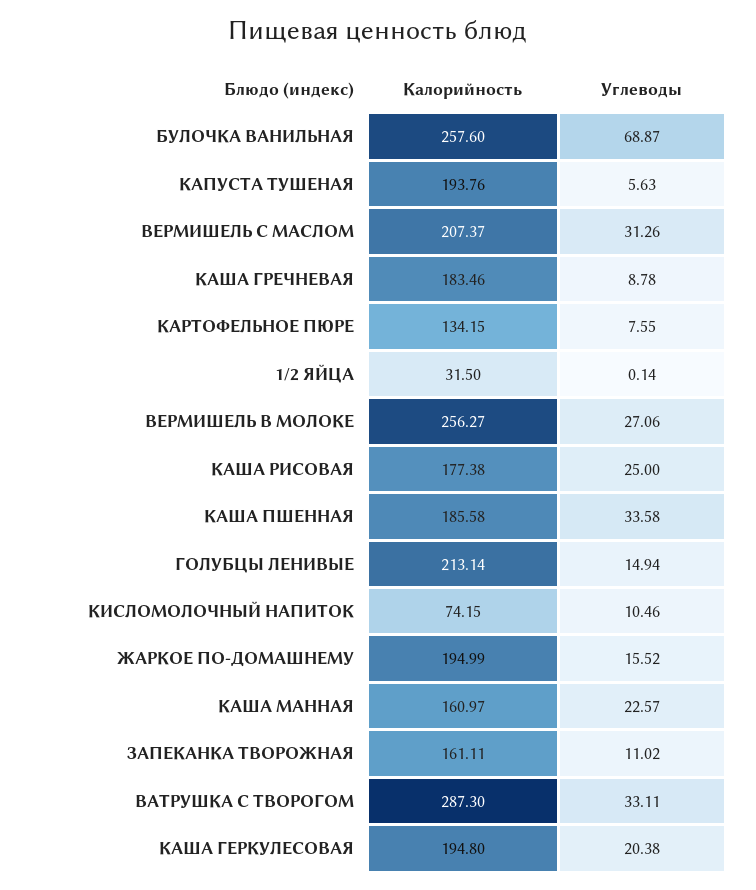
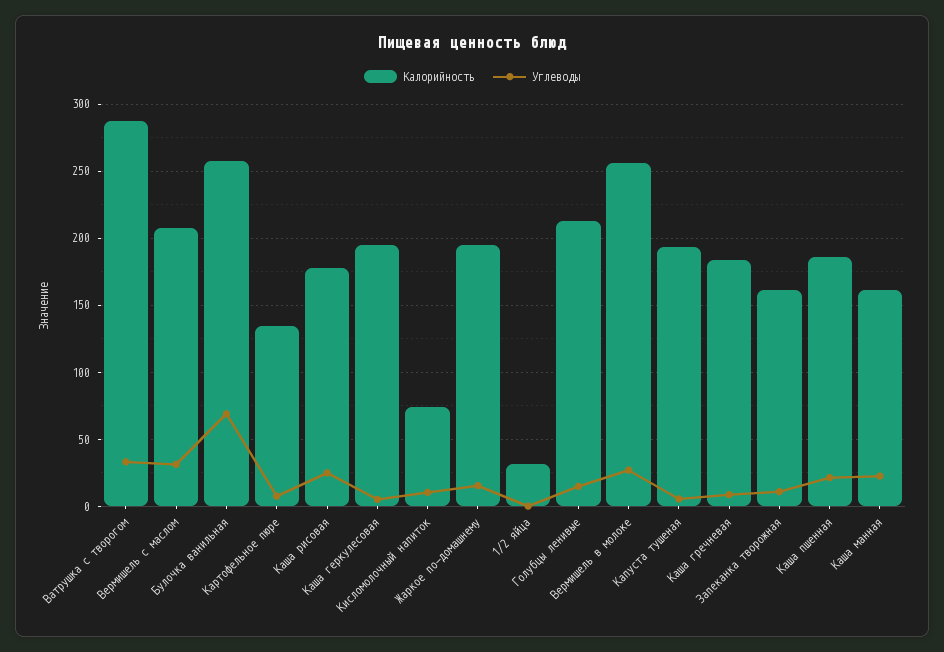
Углеводы, КАША ПШЕННАЯ: 33.58 -> 20
Углеводы, КАША ГЕРКУЛЕСОВАЯ: 20.38 -> 5

